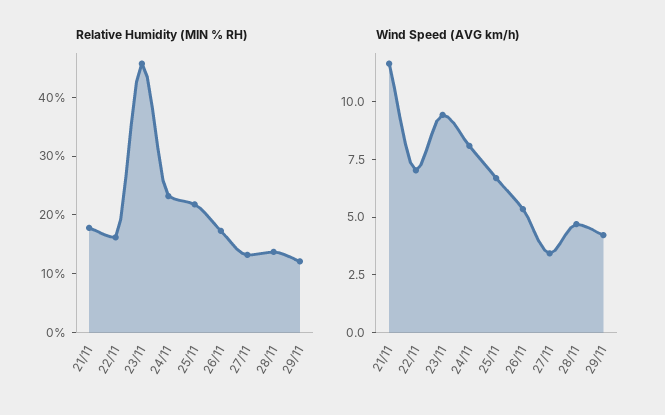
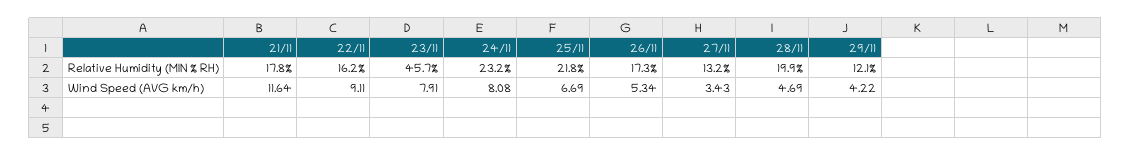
Relative Humidity (MIN % RH), 28/11: 14 -> 19.9
Wind Speed (AVG km/h), 22/11: 7 -> 9.11
Wind Speed (AVG km/h), 23/11: 9.5 -> 7.91

